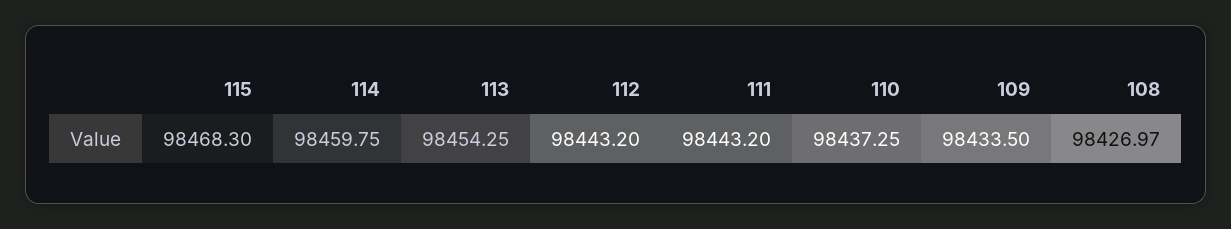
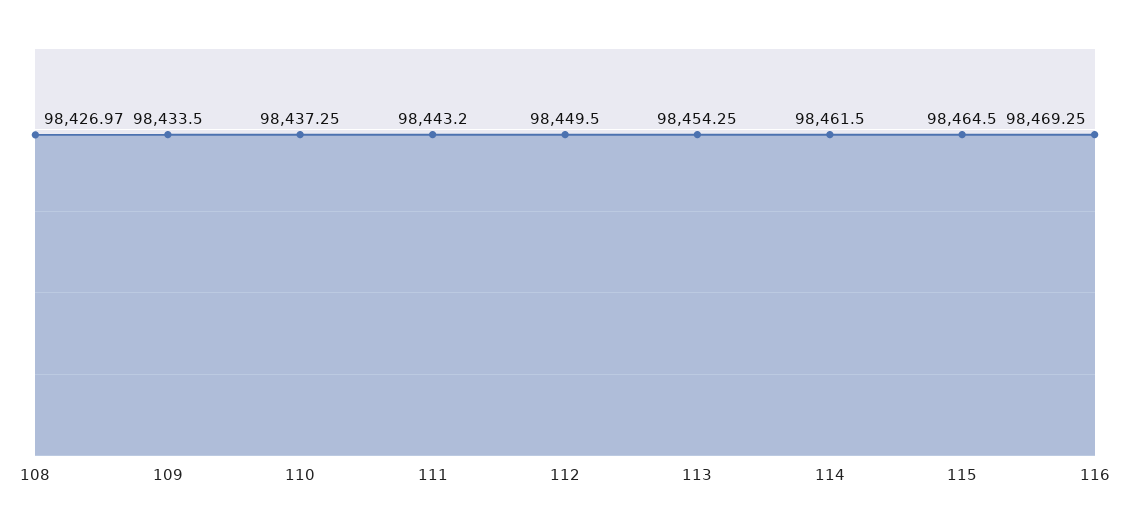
115: 98468.3 -> 98464.5
114: 98459.75 -> 98461.5
112: 98443.2 -> 98449.5
116: none -> 98469.25

